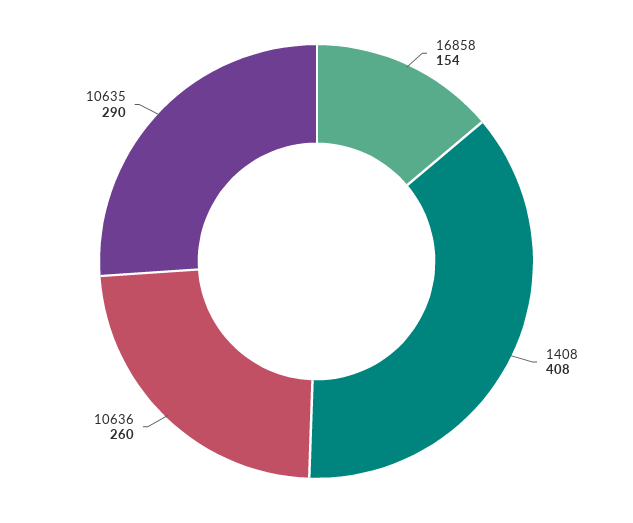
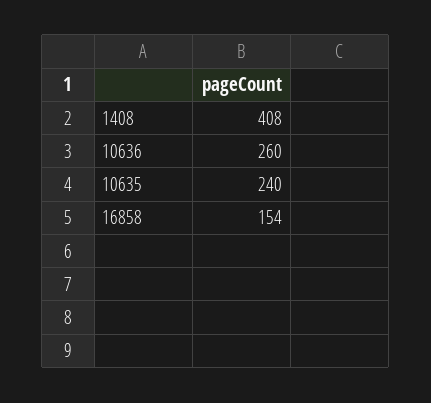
10635: 290 -> 240

